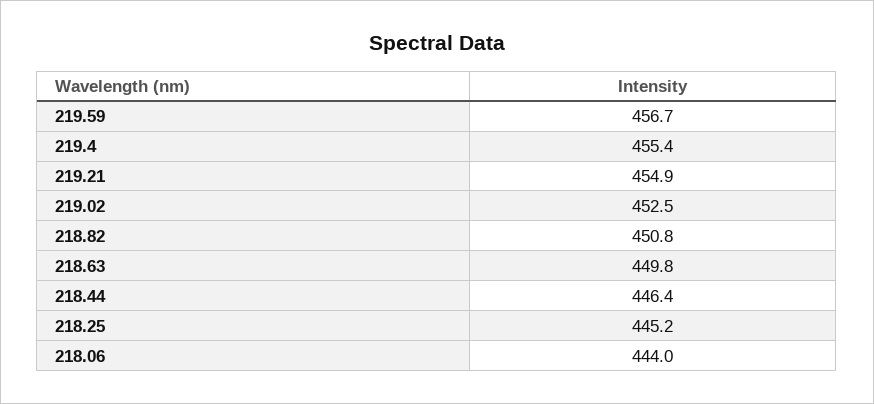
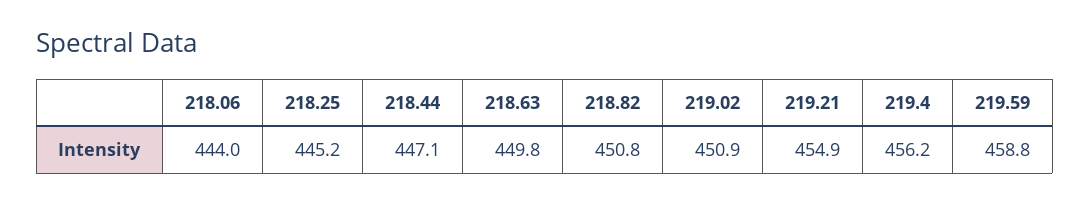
219.59: 456.7 -> 458.8
219.4: 455.4 -> 456.2
219.02: 452.5 -> 450.9
218.44: 446.4 -> 447.1

